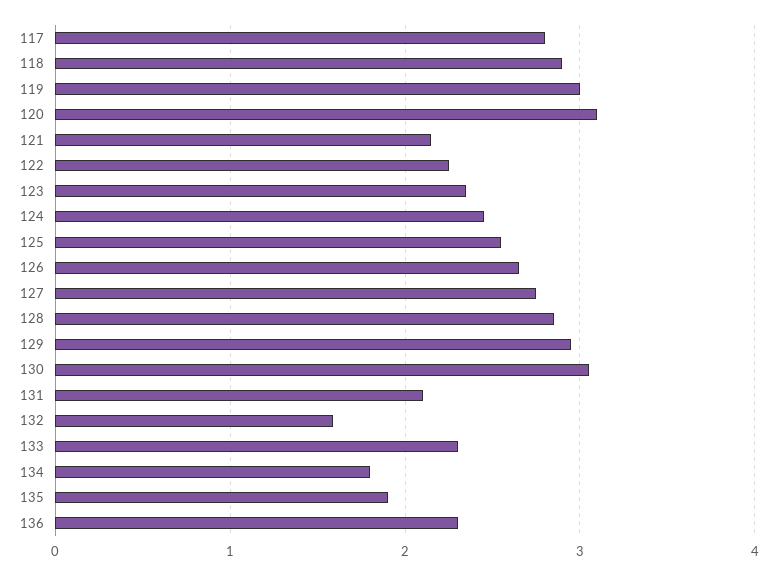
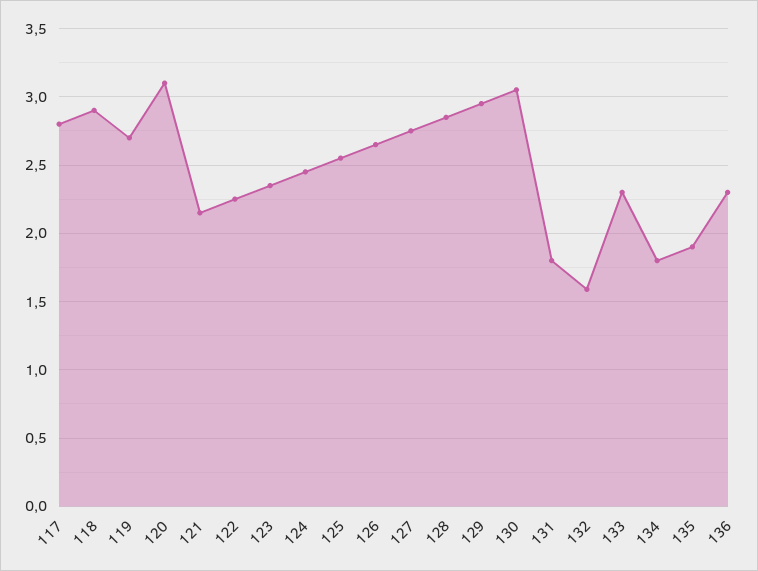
119: 3 -> 2.7
131: 2.1 -> 1.8

